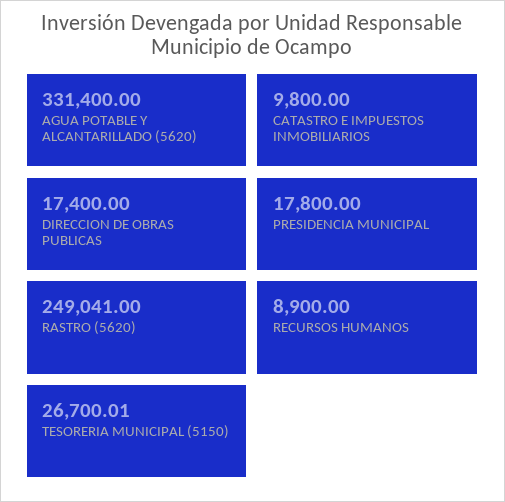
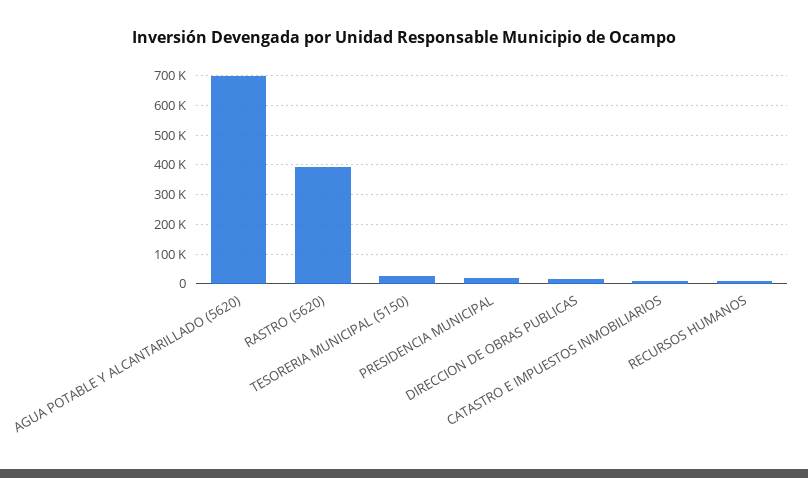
AGUA POTABLE Y ALCANTARILLADO (5620): 331400 -> 700000
RASTRO (5620): 249041 -> 400000

